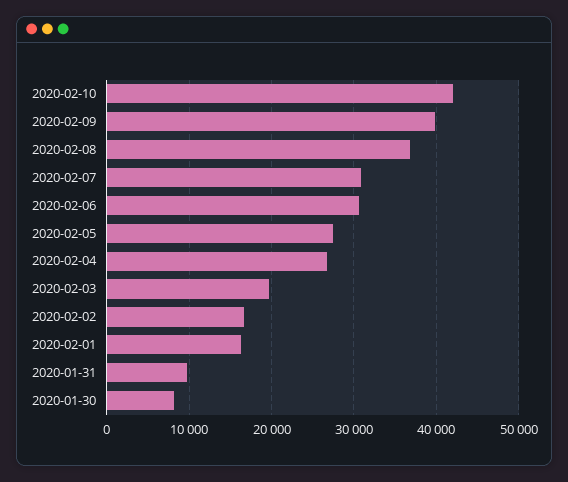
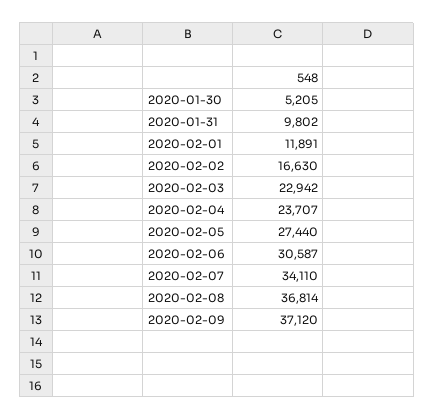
2020-02-10: 42000 -> none
2020-02-09: 40000 -> 37120
2020-02-07: 31000 -> 34110
2020-02-04: 27000 -> 23707
2020-02-03: 20000 -> 22942
2020-02-01: 16000 -> 11891
2020-01-30: 8000 -> 5205

